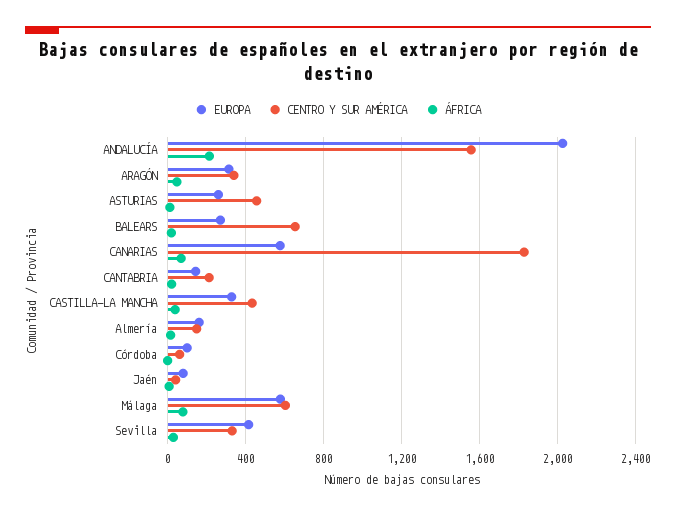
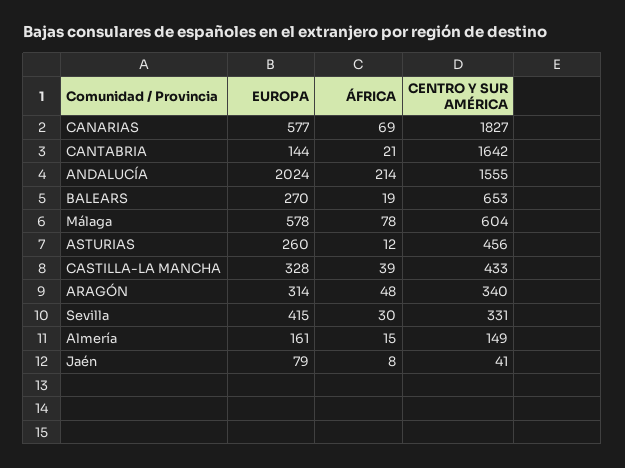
CENTRO Y SUR AMÉRICA, CANTABRIA: 200 -> 1642
EUROPA, Córdoba: 100 -> none
CENTRO Y SUR AMÉRICA, Córdoba: 50 -> none
ÁFRICA, Córdoba: 0 -> none

